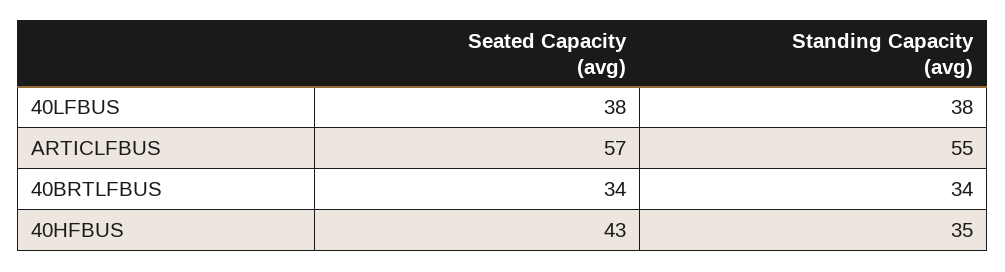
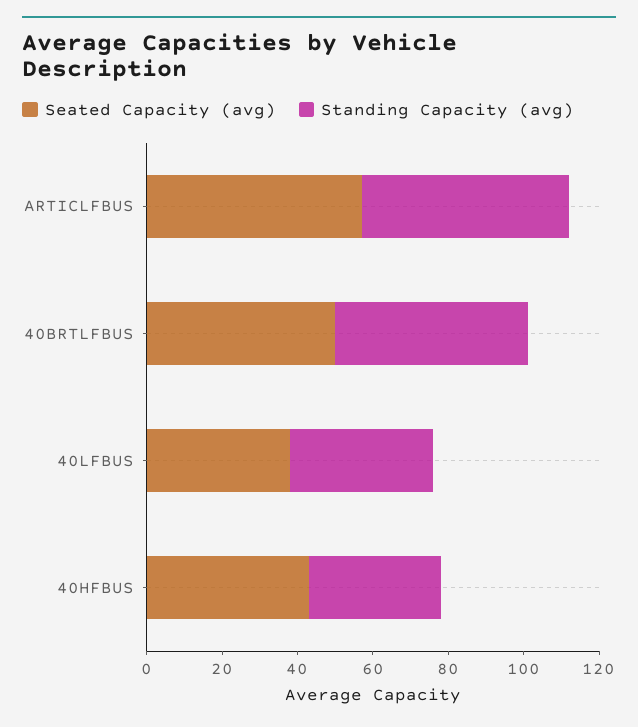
Seated Capacity (avg), 40BRTLFBUS: 34 -> 50
Standing Capacity (avg), 40BRTLFBUS: 34 -> 50

